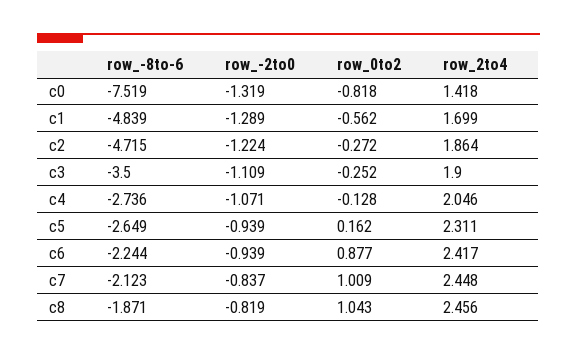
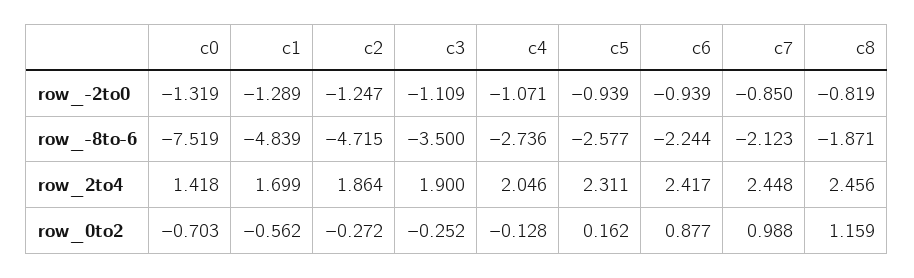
row_0to2, c0: -0.818 -> -0.703
row_-2to0, c2: -1.224 -> -1.247
row_-8to-6, c5: -2.649 -> -2.577
row_-2to0, c7: -0.837 -> -0.85
row_0to2, c7: 1.009 -> 0.988
row_0to2, c8: 1.043 -> 1.159

